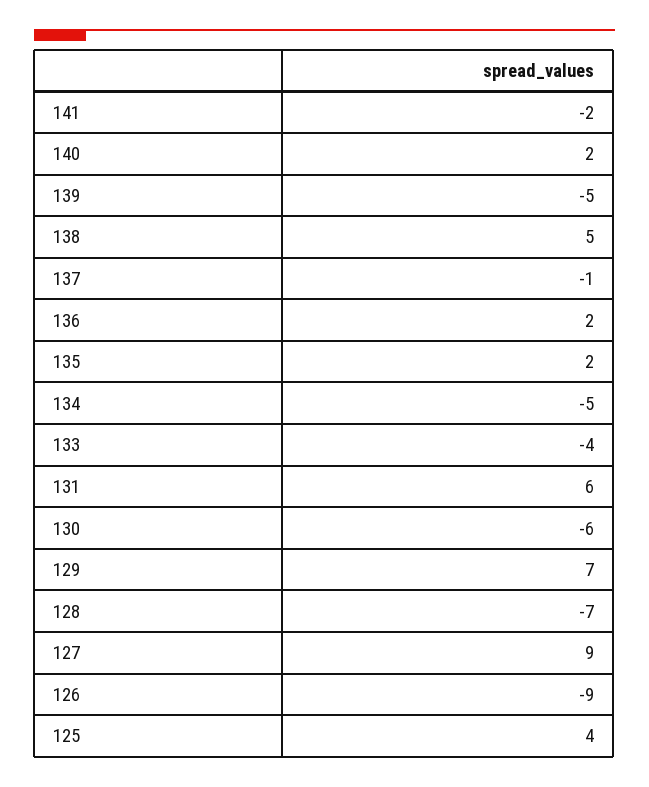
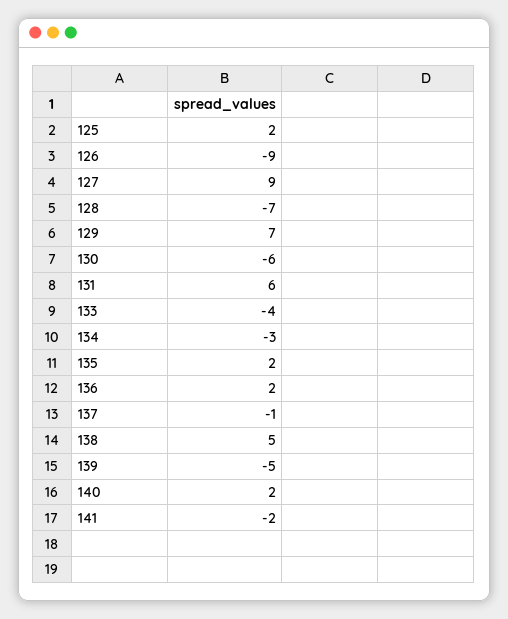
134: -5 -> -3
125: 4 -> 2

